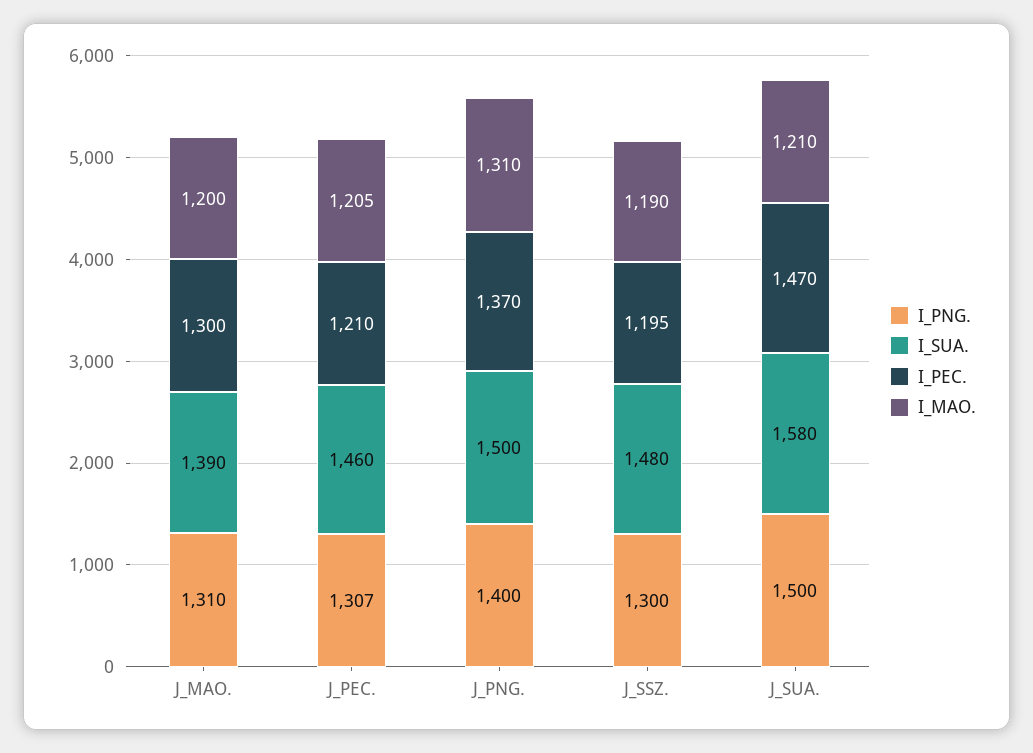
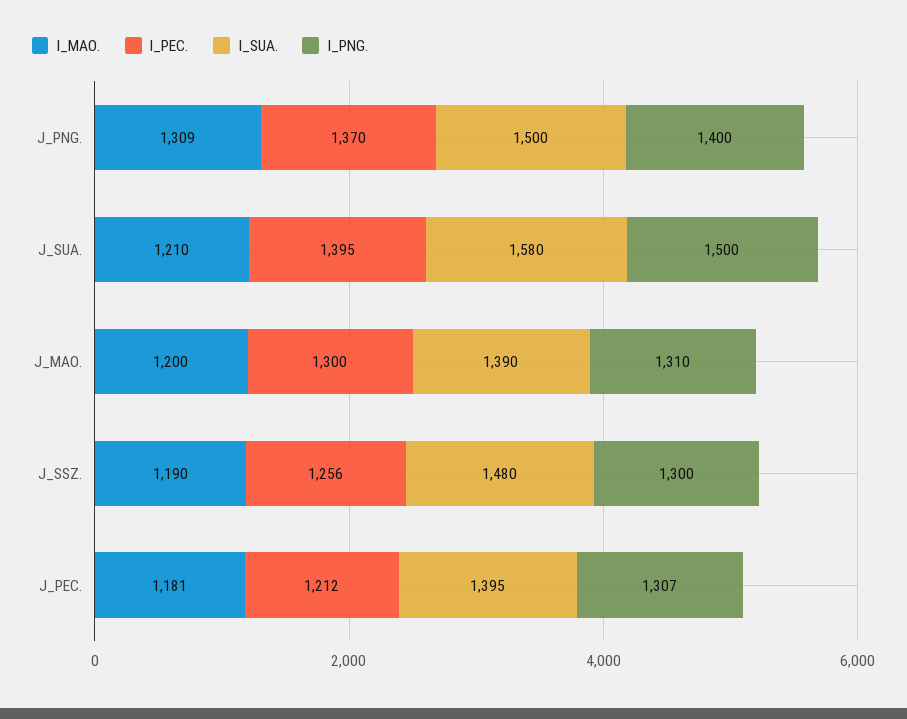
I_SUA., J_PEC.: 1460 -> 1395
I_PEC., J_PEC.: 1210 -> 1212
I_MAO., J_PEC.: 1205 -> 1181
I_MAO., J_PNG.: 1310 -> 1309
I_PEC., J_SSZ.: 1195 -> 1256
I_PEC., J_SUA.: 1470 -> 1395

